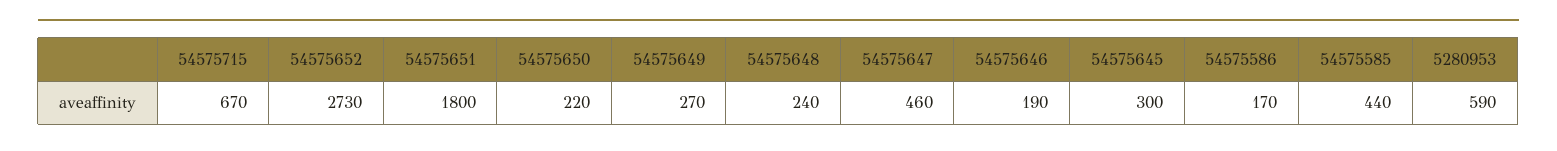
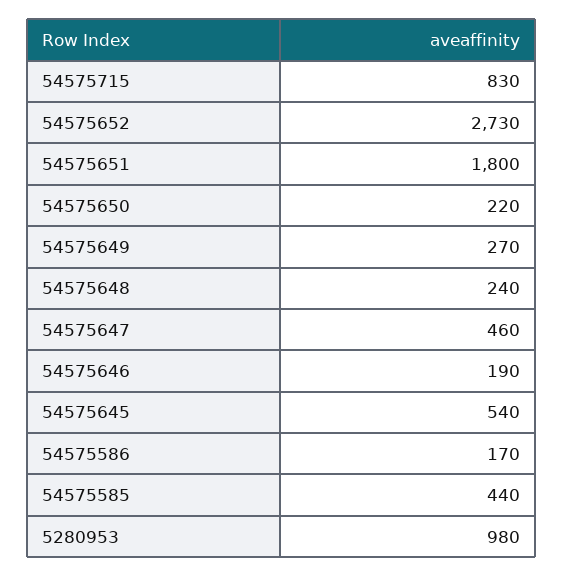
54575715: 670 -> 830
54575645: 300 -> 540
5280953: 590 -> 980

